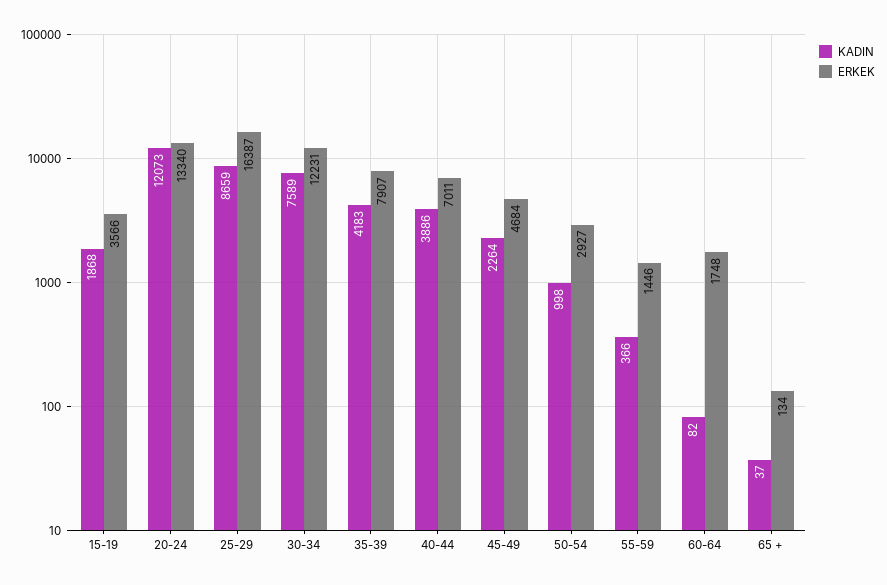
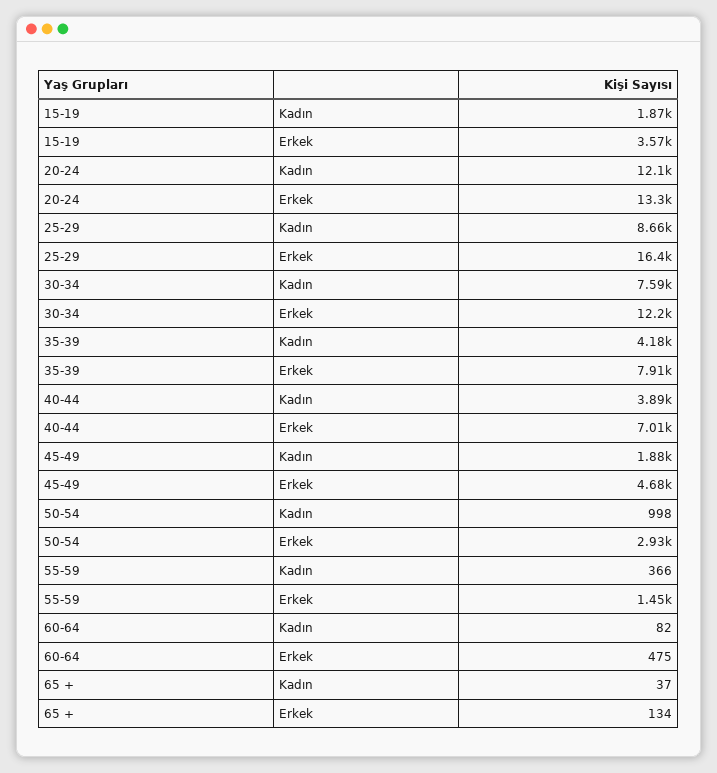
KADIN, 45-49: 2264 -> 1880
ERKEK, 60-64: 1748 -> 475

